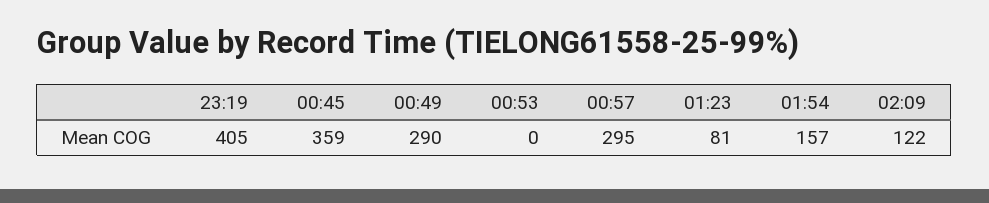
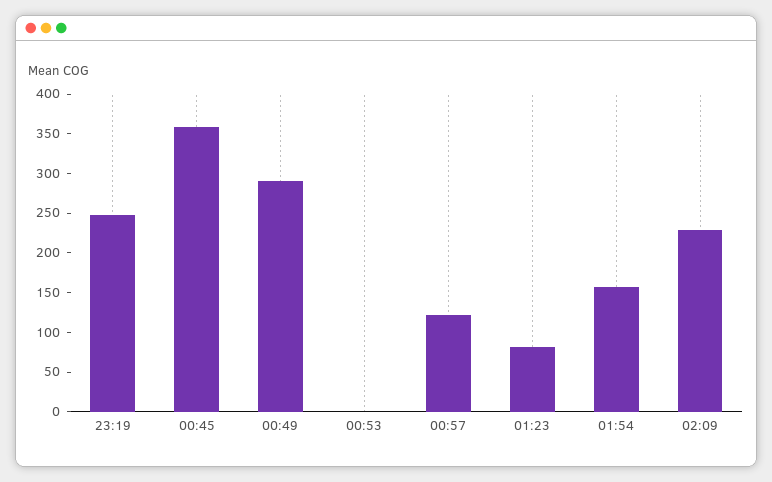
23:19: 405 -> 250
00:57: 295 -> 125
02:09: 122 -> 225

